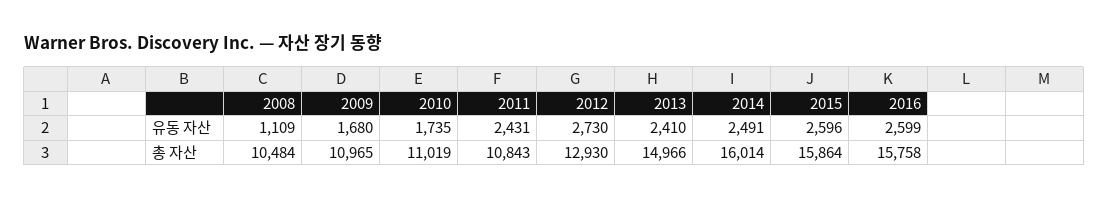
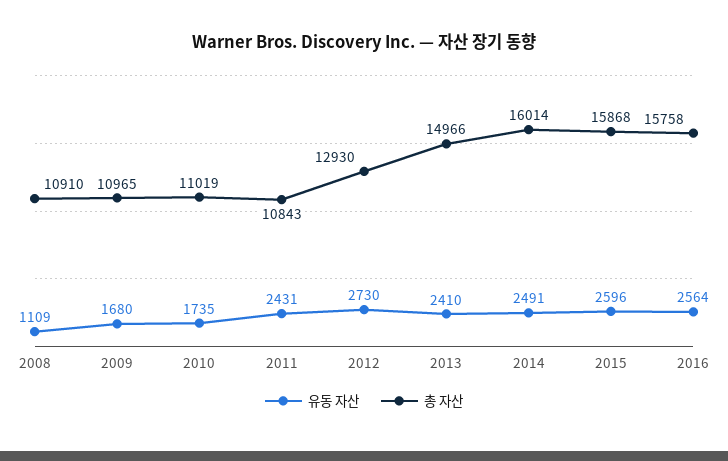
유동 자산, 2016: 2599 -> 2564
총 자산, 2008: 10484 -> 10910
총 자산, 2015: 15864 -> 15868

